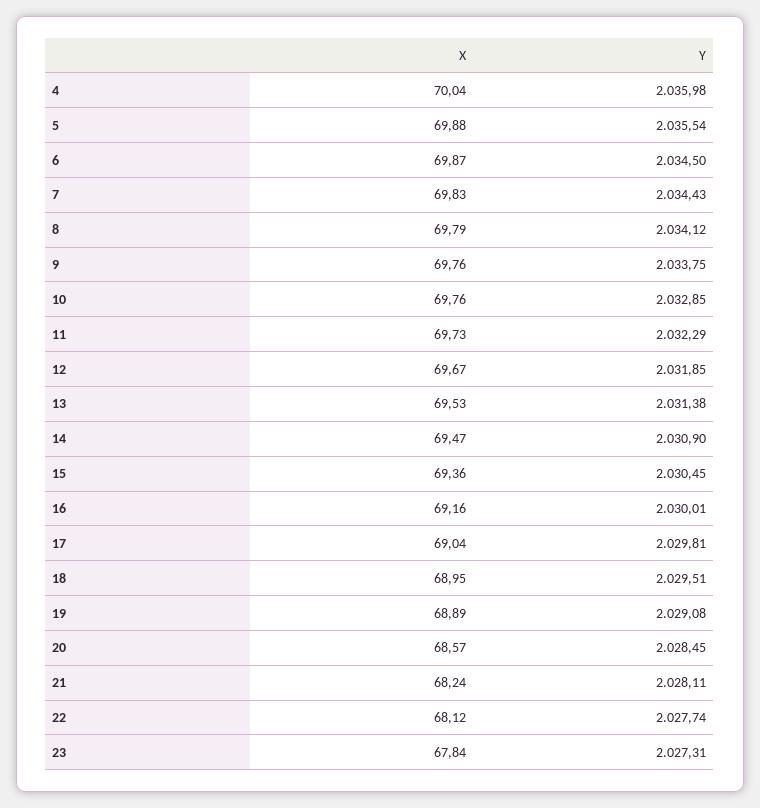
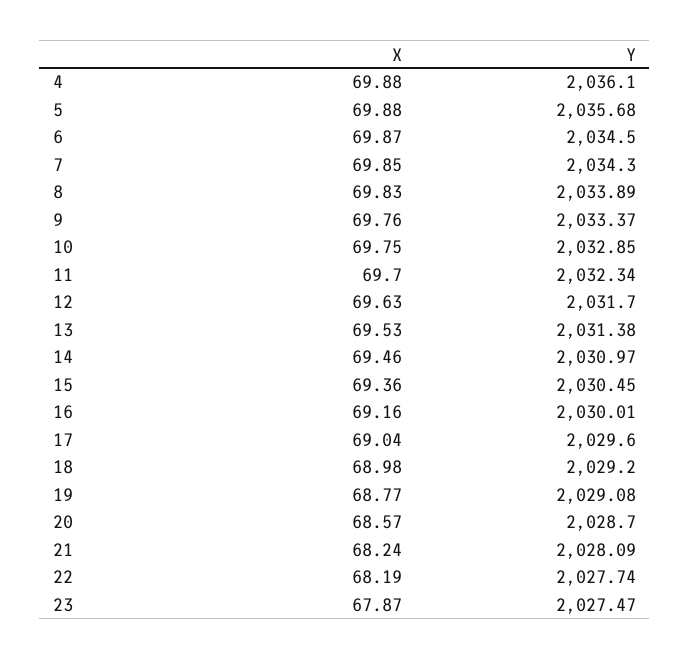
X, 4: 70.04 -> 69.88
Y, 4: 2035.98 -> 2036.1
Y, 5: 2035.54 -> 2035.68
X, 7: 69.83 -> 69.85
Y, 7: 2034.43 -> 2034.3
X, 8: 69.79 -> 69.83
Y, 8: 2034.12 -> 2033.89
Y, 9: 2033.75 -> 2033.37
X, 10: 69.76 -> 69.75
X, 11: 69.73 -> 69.7
Y, 11: 2032.29 -> 2032.34
X, 12: 69.67 -> 69.63
Y, 12: 2031.85 -> 2031.7
X, 14: 69.47 -> 69.46
Y, 14: 2030.9 -> 2030.97
Y, 17: 2029.81 -> 2029.6
X, 18: 68.95 -> 68.98
Y, 18: 2029.51 -> 2029.2
X, 19: 68.89 -> 68.77
Y, 20: 2028.45 -> 2028.7
Y, 21: 2028.11 -> 2028.09
X, 22: 68.12 -> 68.19
X, 23: 67.84 -> 67.87
Y, 23: 2027.31 -> 2027.47

